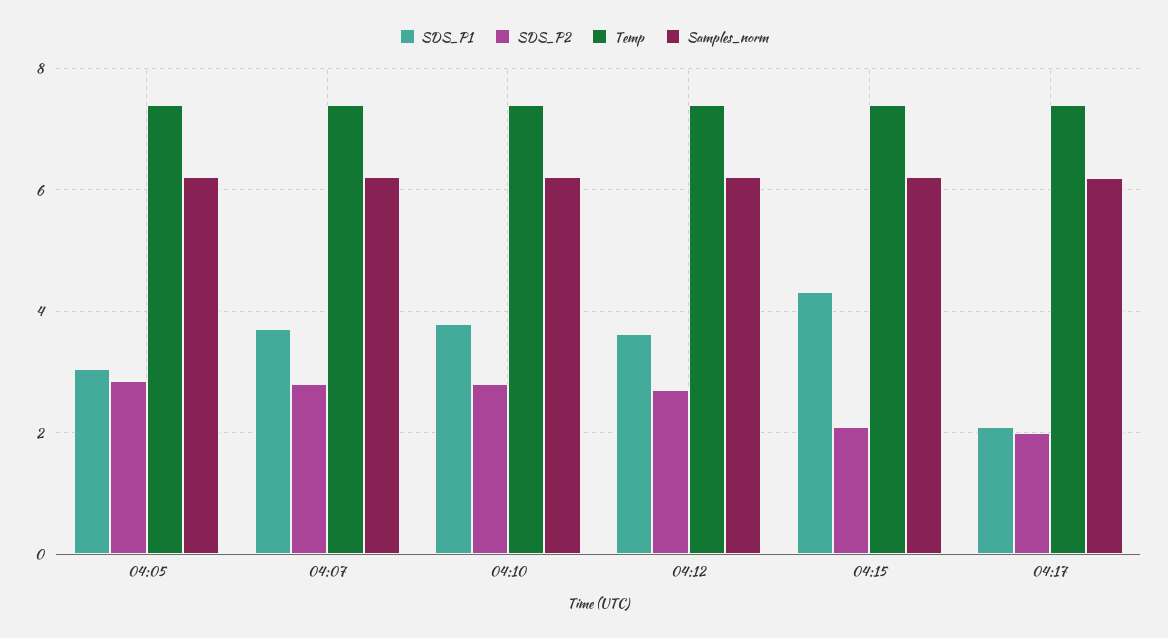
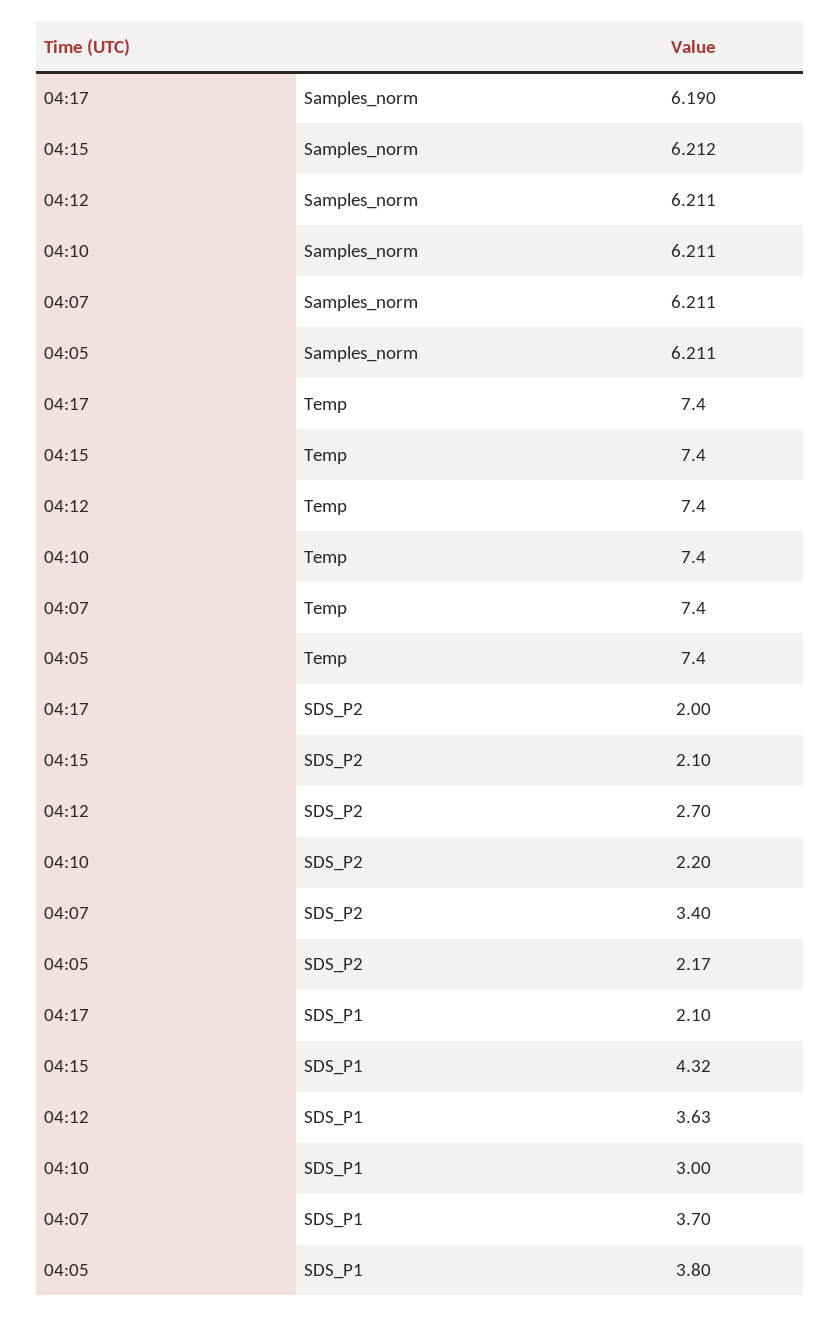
SDS_P1, 04:05: 3 -> 3.8
SDS_P2, 04:05: 2.8 -> 2.17
SDS_P2, 04:07: 2.8 -> 3.4
SDS_P1, 04:10: 3.8 -> 3
SDS_P2, 04:10: 2.8 -> 2.2

